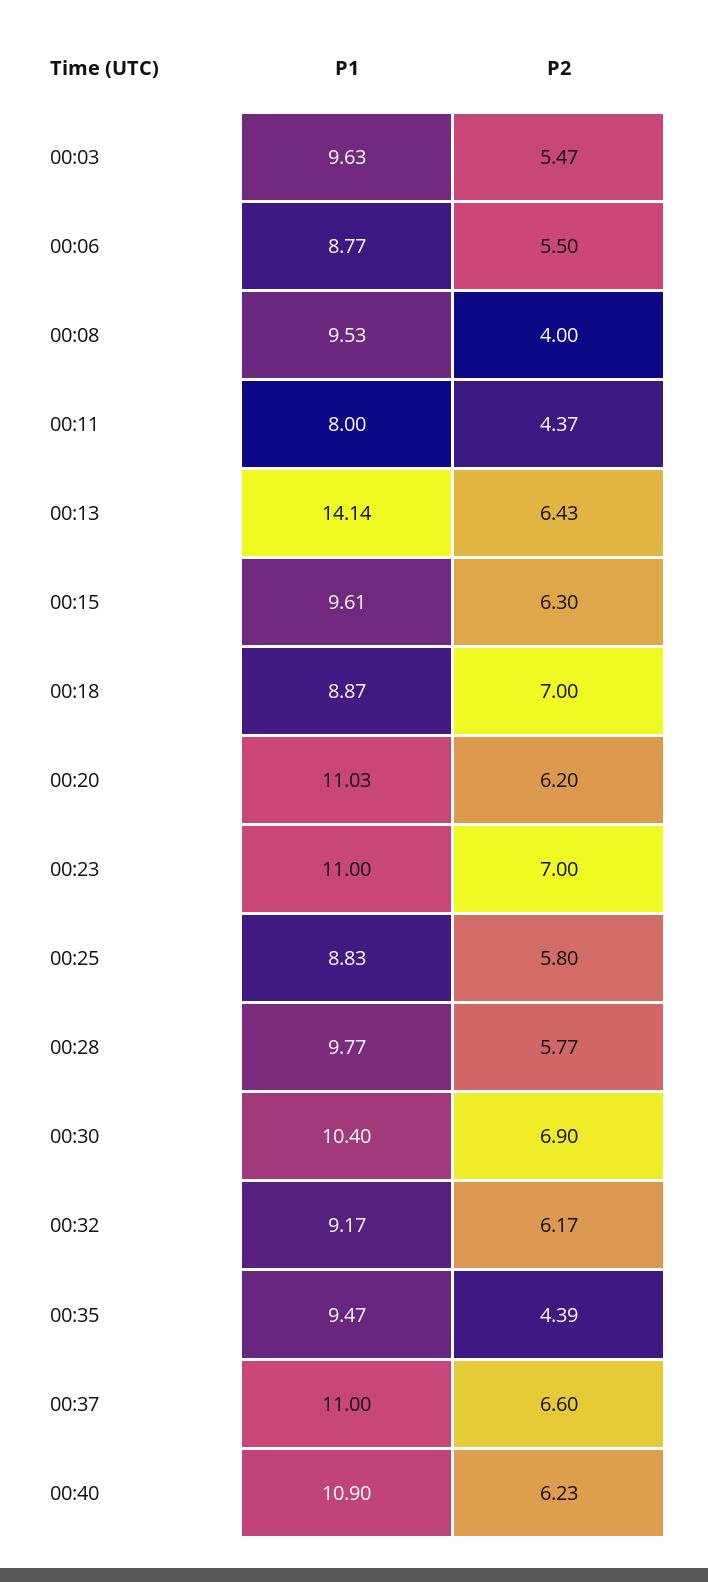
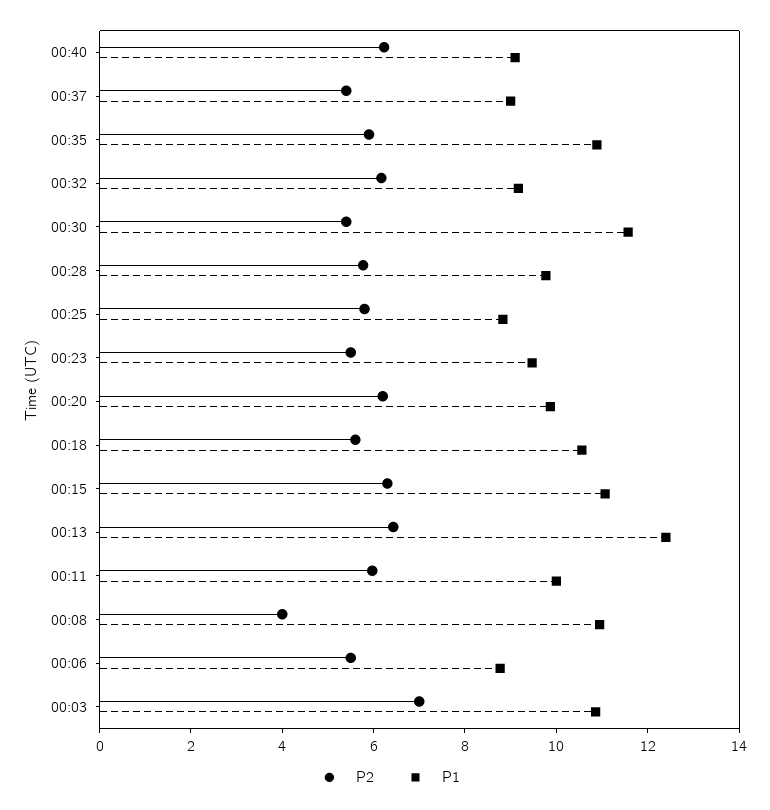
P1, 00:03: 9.63 -> 11
P2, 00:03: 5.47 -> 7
P1, 00:08: 9.53 -> 11
P1, 00:11: 8 -> 10
P2, 00:11: 4.37 -> 6
P1, 00:13: 14.14 -> 12.5
P1, 00:15: 9.61 -> 11
P1, 00:18: 8.87 -> 10.5
P2, 00:18: 7 -> 5.5
P1, 00:20: 11.03 -> 10
P1, 00:23: 11 -> 9.5
P2, 00:23: 7 -> 5.5
P1, 00:30: 10.4 -> 11.5
P2, 00:30: 6.9 -> 5.5
P1, 00:35: 9.47 -> 11
P2, 00:35: 4.39 -> 6
P1, 00:37: 11 -> 9
P2, 00:37: 6.6 -> 5.5
P1, 00:40: 10.9 -> 9

